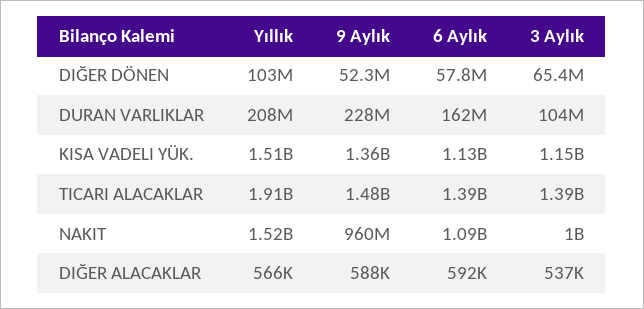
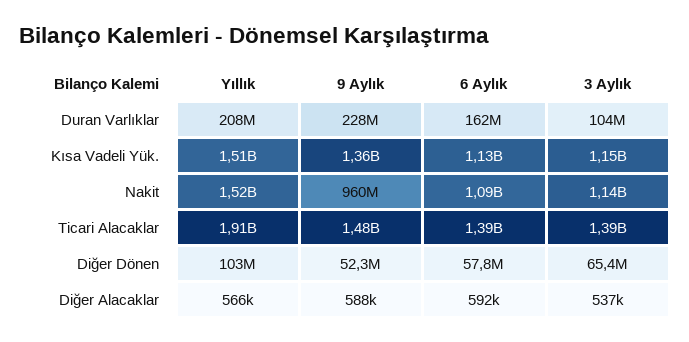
3 Aylık, NAKIT: 1000000000 -> 1140000000

